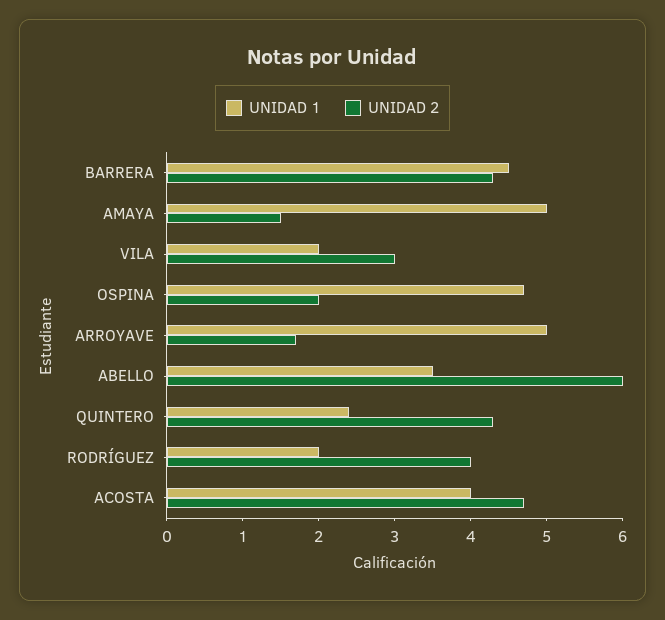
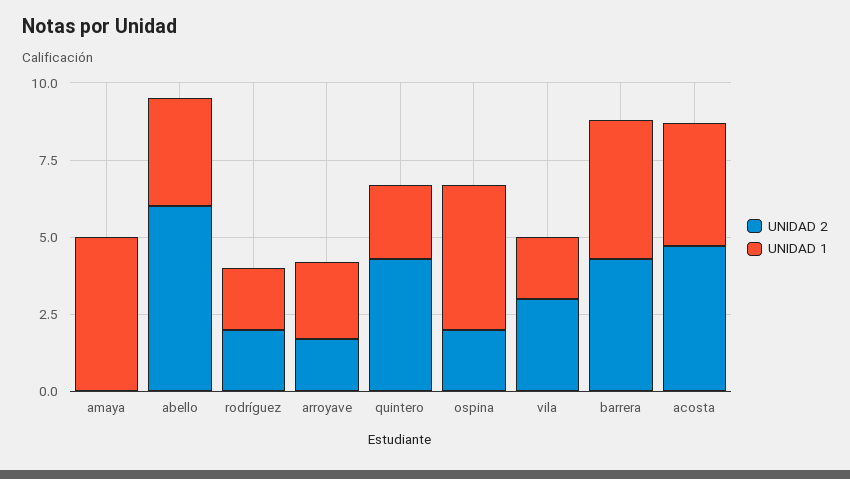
UNIDAD 2, AMAYA: 1.5 -> 0
UNIDAD 1, ARROYAVE: 5 -> 2.5
UNIDAD 2, RODRÍGUEZ: 4 -> 2

